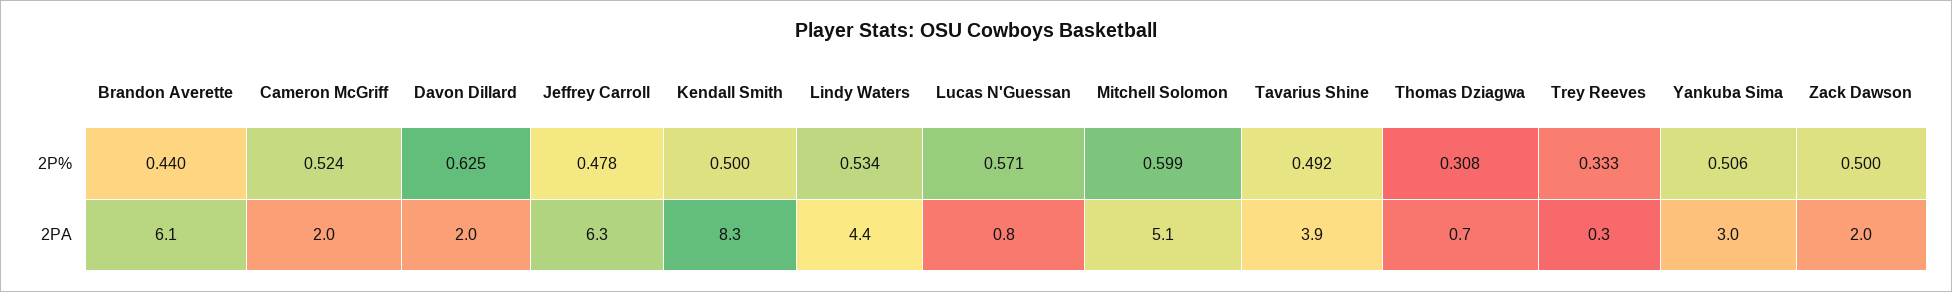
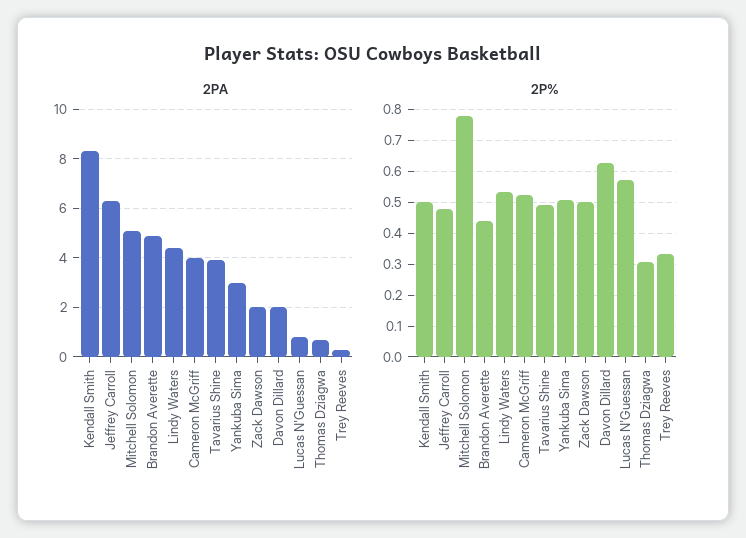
2P%, Mitchell Solomon: 0.599 -> 0.78
2PA, Brandon Averette: 6.1 -> 5
2PA, Cameron McGriff: 2 -> 4

